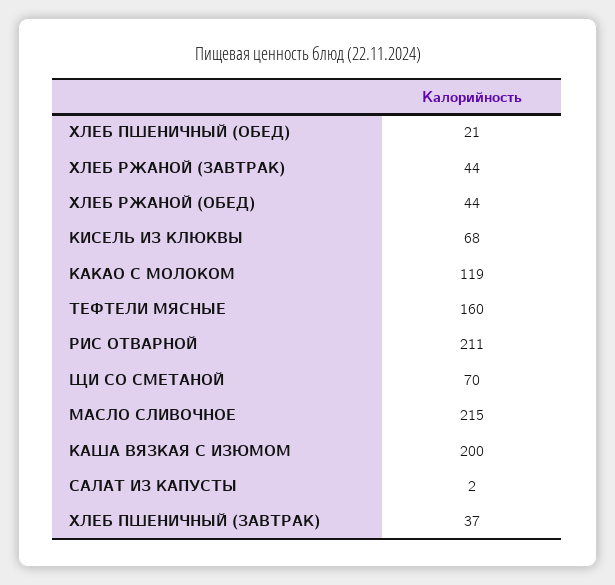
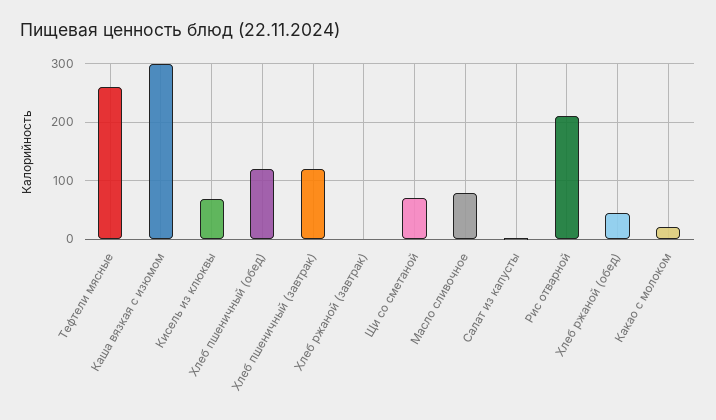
ХЛЕБ ПШЕНИЧНЫЙ (ОБЕД): 21 -> 120
ХЛЕБ РЖАНОЙ (ЗАВТРАК): 44 -> 0
КАКАО С МОЛОКОМ: 119 -> 20
ТЕФТЕЛИ МЯСНЫЕ: 160 -> 260
МАСЛО СЛИВОЧНОЕ: 215 -> 80
КАША ВЯЗКАЯ С ИЗЮМОМ: 200 -> 300
ХЛЕБ ПШЕНИЧНЫЙ (ЗАВТРАК): 37 -> 120

